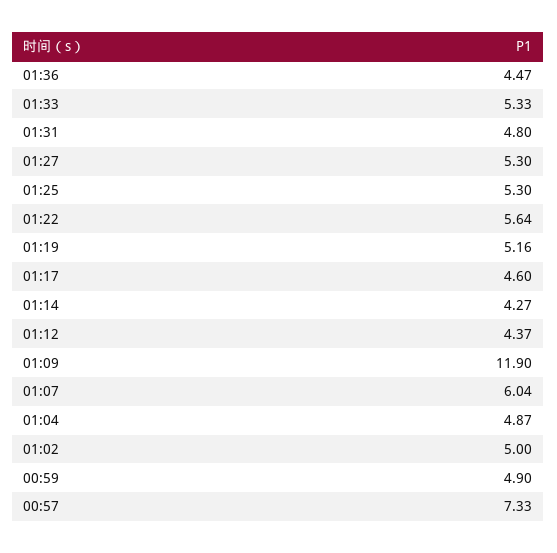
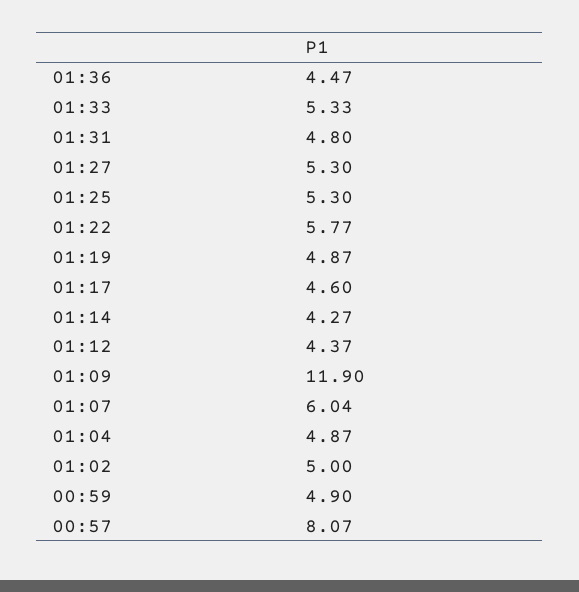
01:22: 5.64 -> 5.77
01:19: 5.16 -> 4.87
00:57: 7.33 -> 8.07

